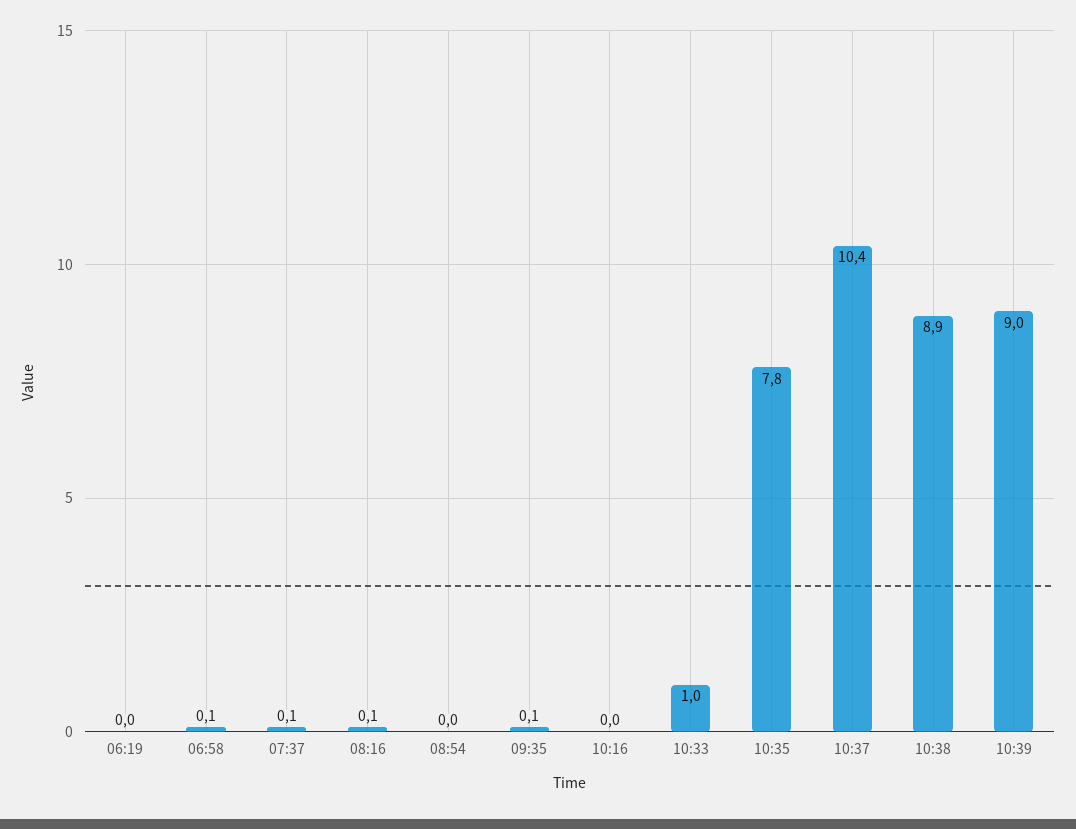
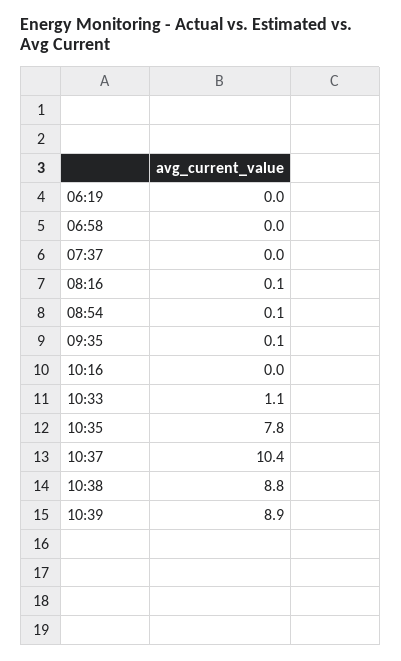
06:58: 0.1 -> 0
07:37: 0.1 -> 0
08:54: 0 -> 0.1
10:33: 1 -> 1.1
10:38: 8.9 -> 8.8
10:39: 9 -> 8.9

